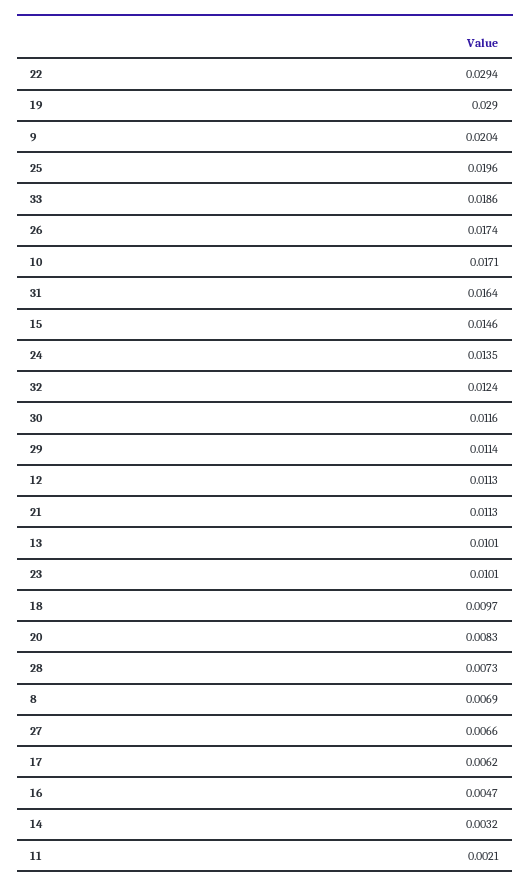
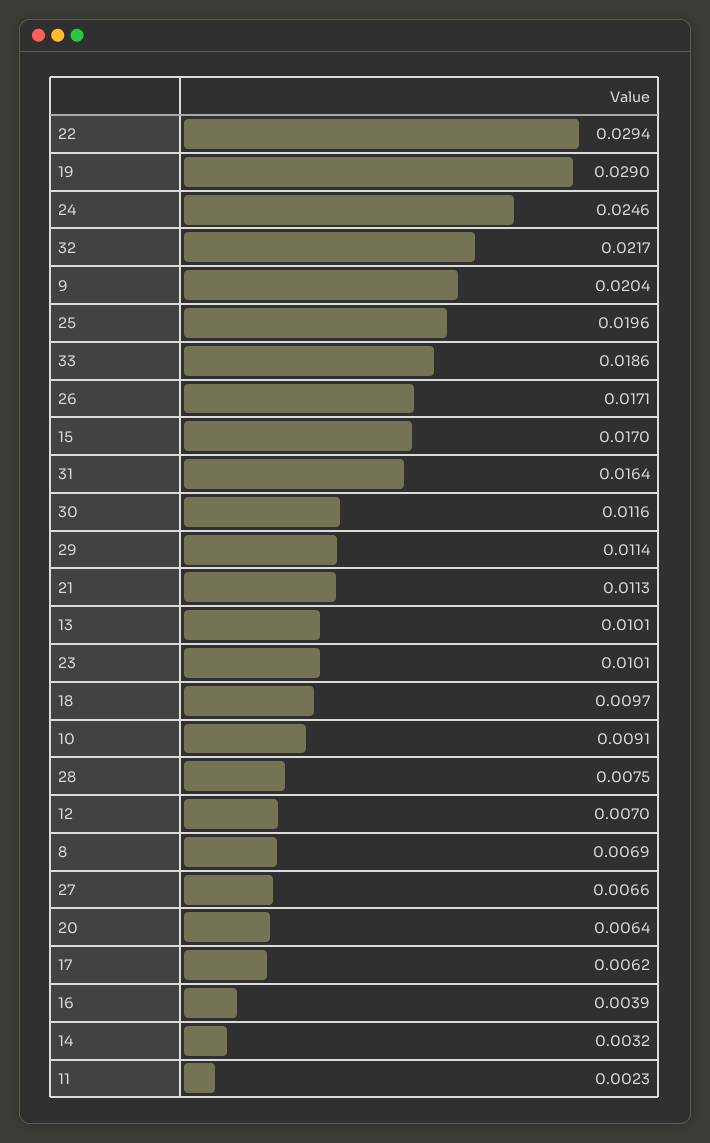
26: 0.0174 -> 0.0171
10: 0.0171 -> 0.0091
15: 0.0146 -> 0.017
24: 0.0135 -> 0.0246
32: 0.0124 -> 0.0217
12: 0.0113 -> 0.007
20: 0.0083 -> 0.0064
28: 0.0073 -> 0.0075
16: 0.0047 -> 0.0039
11: 0.0021 -> 0.0023

